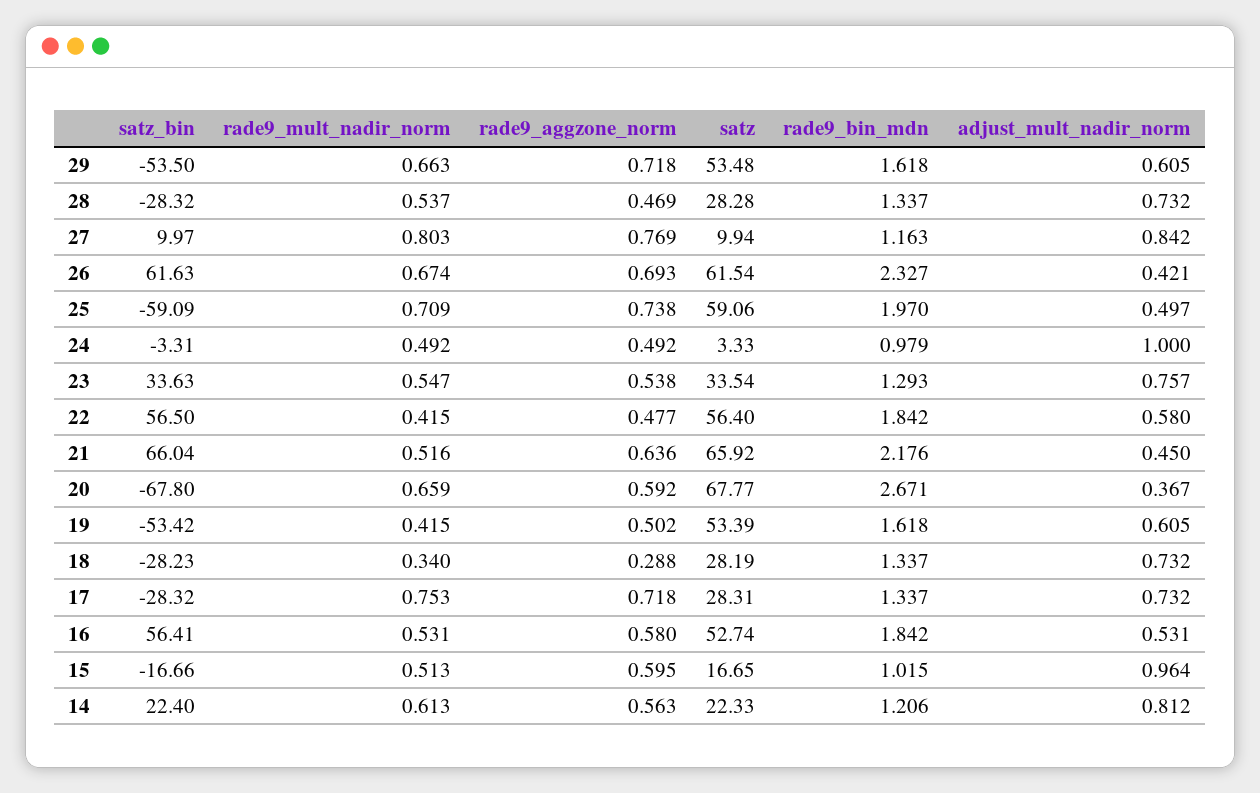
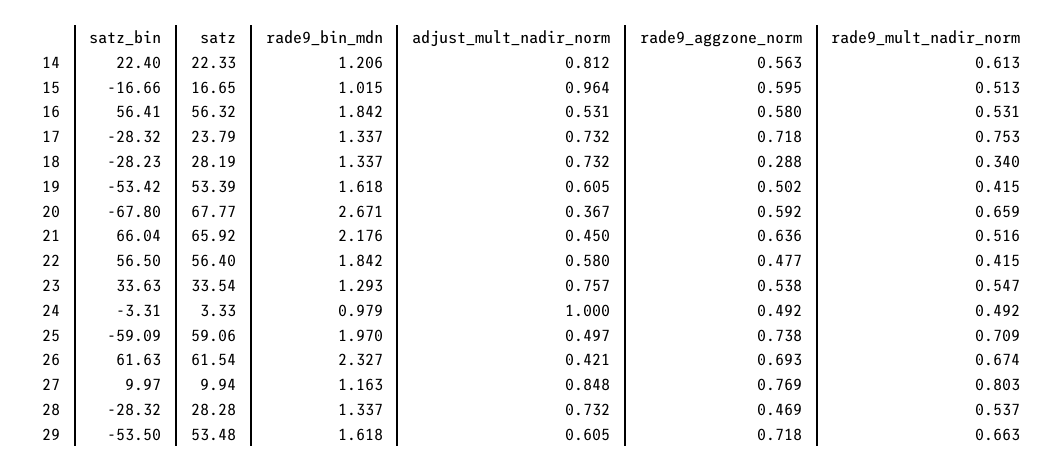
adjust_mult_nadir_norm, 27: 0.842 -> 0.848
satz, 17: 28.31 -> 23.79
satz, 16: 52.74 -> 56.32

